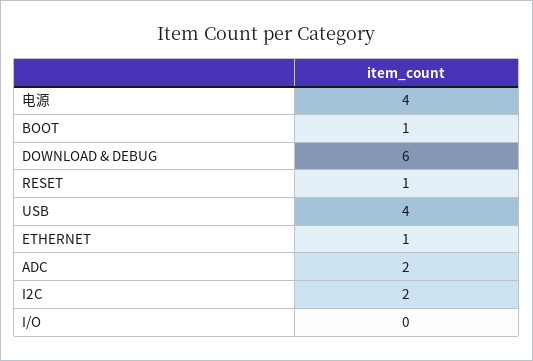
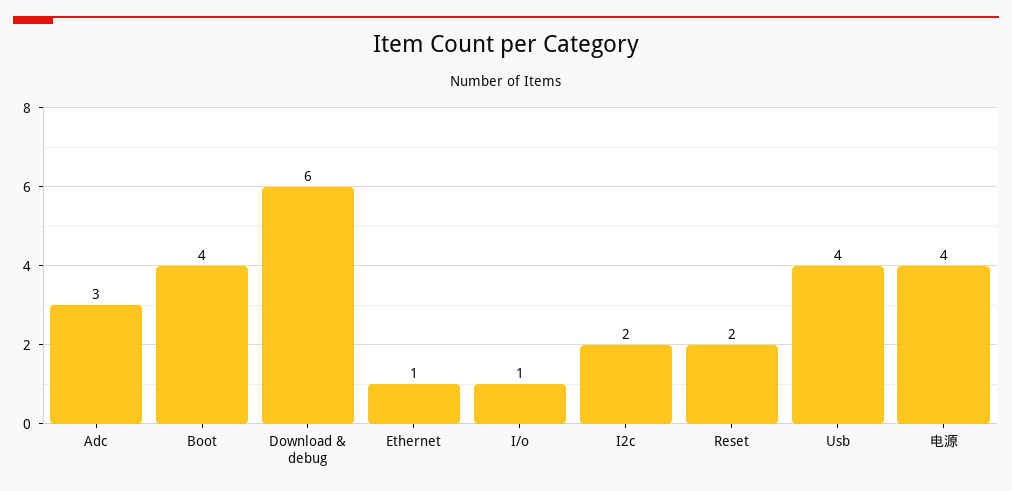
BOOT: 1 -> 4
RESET: 1 -> 2
ADC: 2 -> 3
I/O: 0 -> 1

